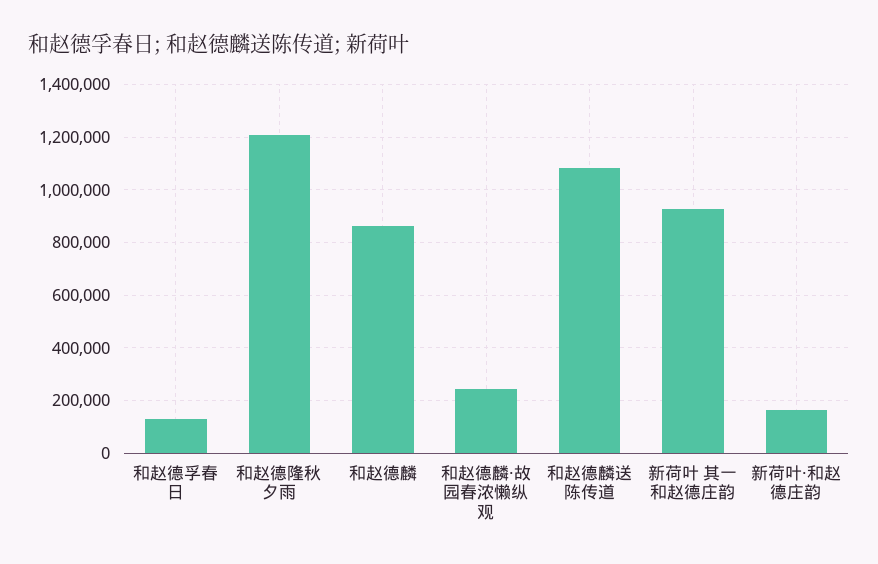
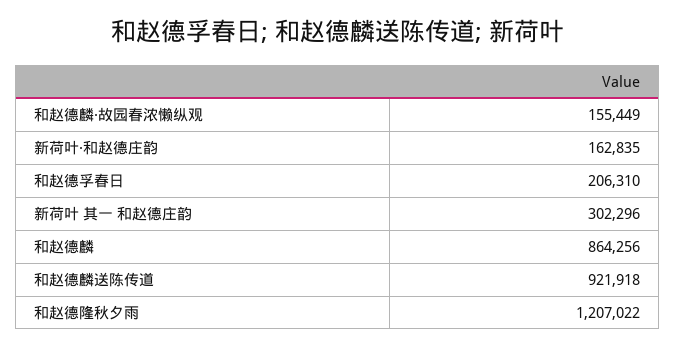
和赵德孚春日: 125000 -> 206310
和赵德麟·故园春浓懒纵观: 250000 -> 155449
和赵德麟送陈传道: 1075000 -> 921918
新荷叶 其一 和赵德庄韵: 925000 -> 302296

